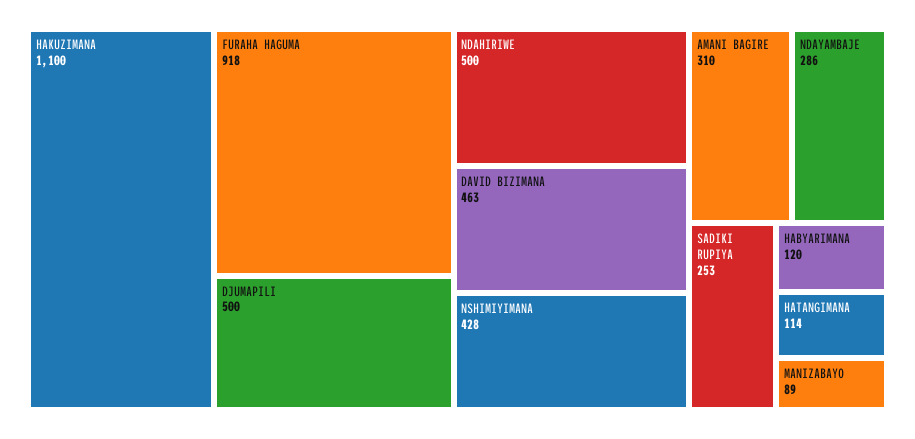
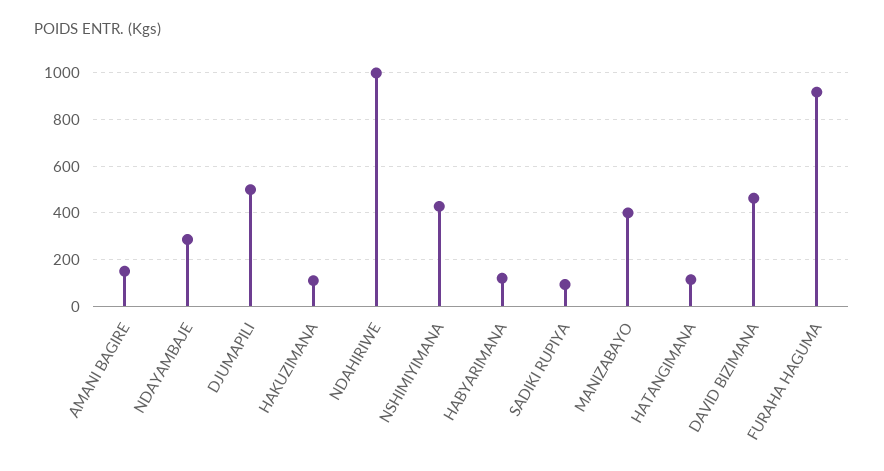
HAKUZIMANA: 1100 -> 100
NDAHIRIWE: 500 -> 1000
AMANI BAGIRE: 310 -> 150
SADIKI RUPIYA: 253 -> 100
MANIZABAYO: 89 -> 400

